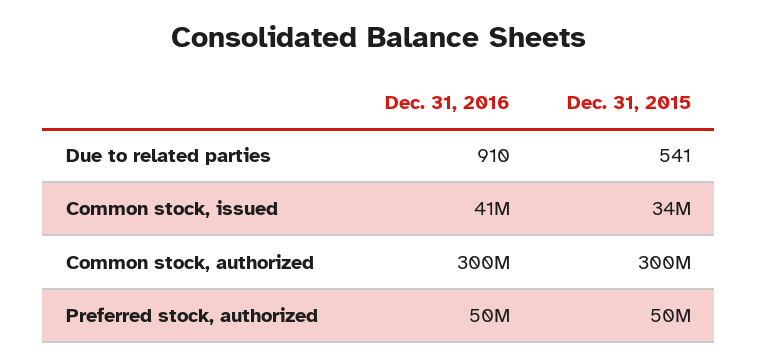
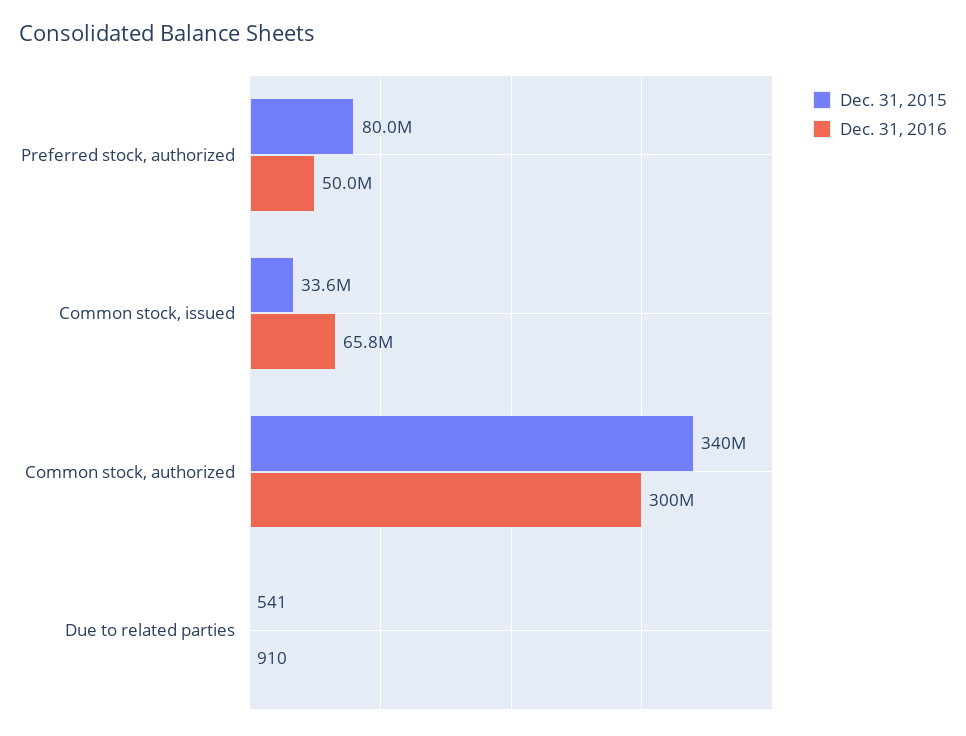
Dec. 31, 2016, Common stock, issued: 41000000 -> 65800000
Dec. 31, 2015, Common stock, authorized: 300000000 -> 340000000
Dec. 31, 2015, Preferred stock, authorized: 50000000 -> 80000000

